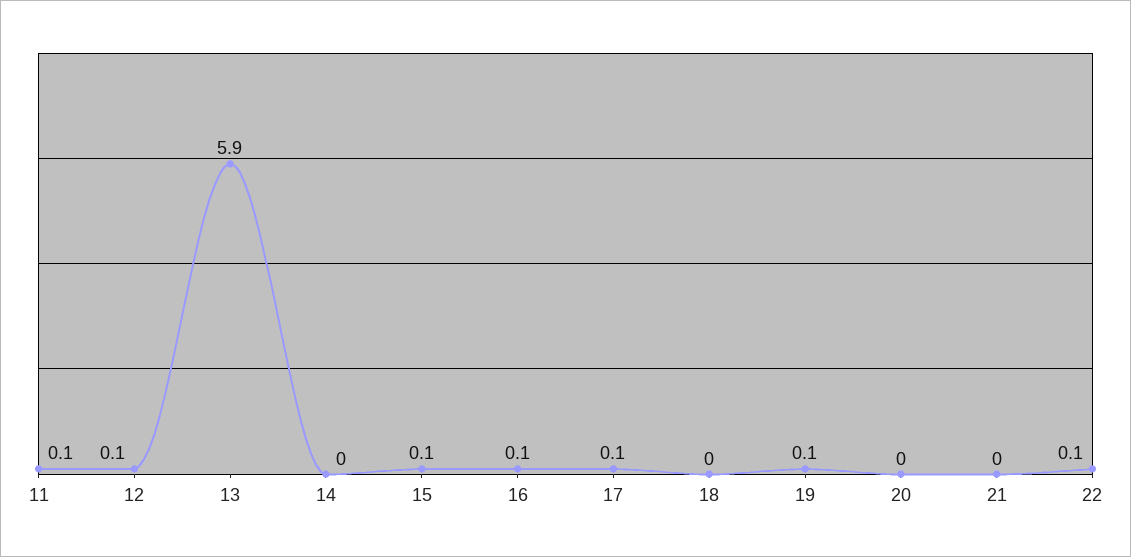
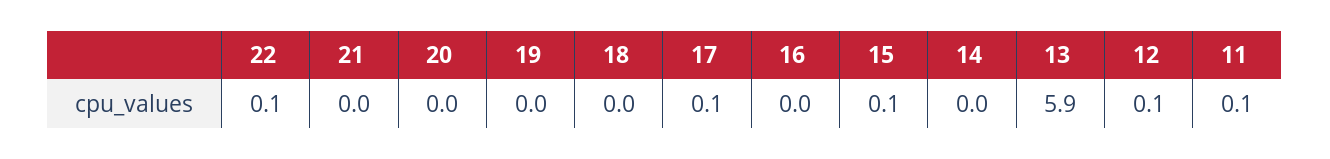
16: 0.1 -> 0
19: 0.1 -> 0

